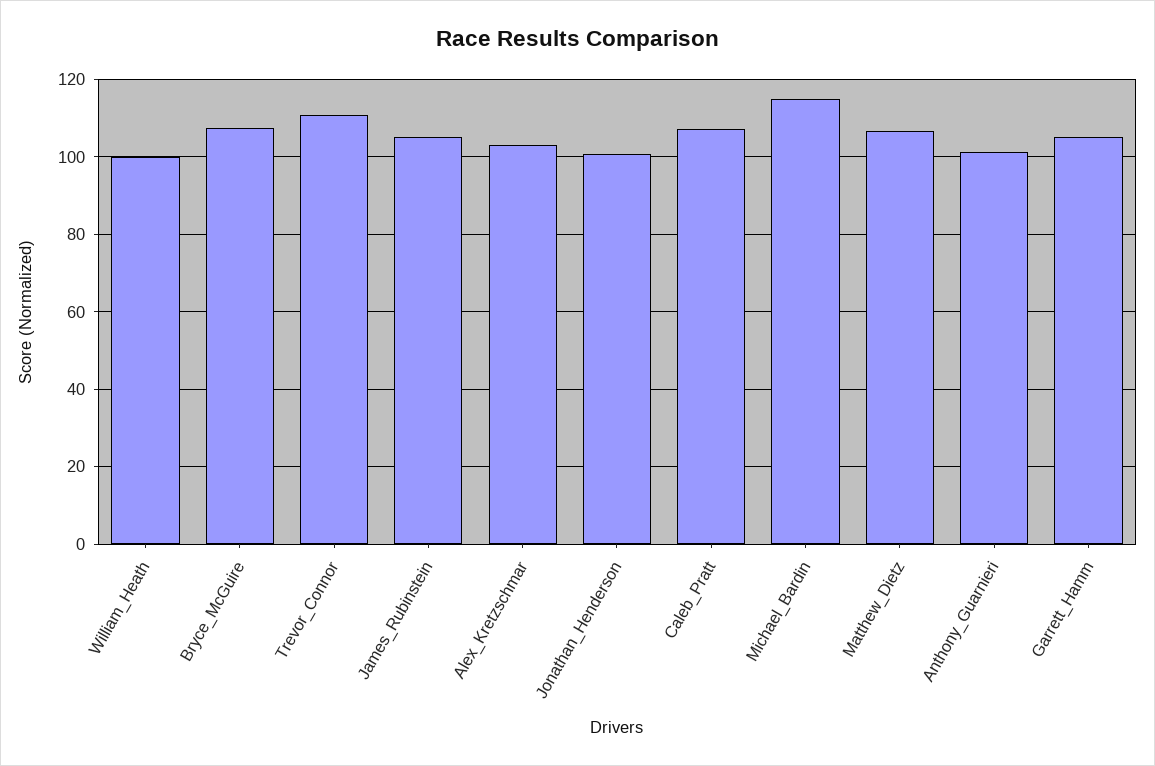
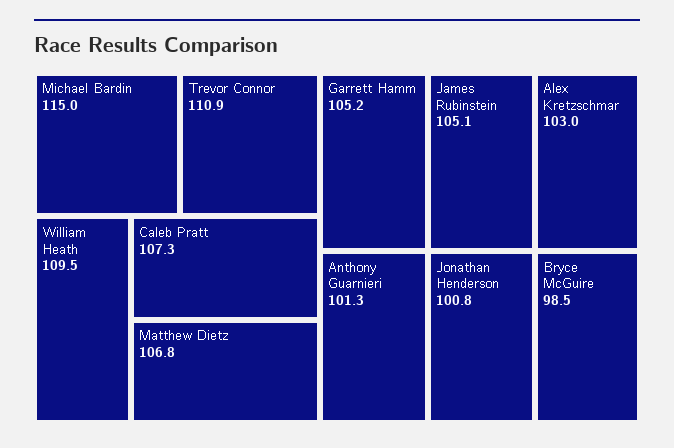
William_Heath: 100 -> 109.5
Bryce_McGuire: 108 -> 98.5

